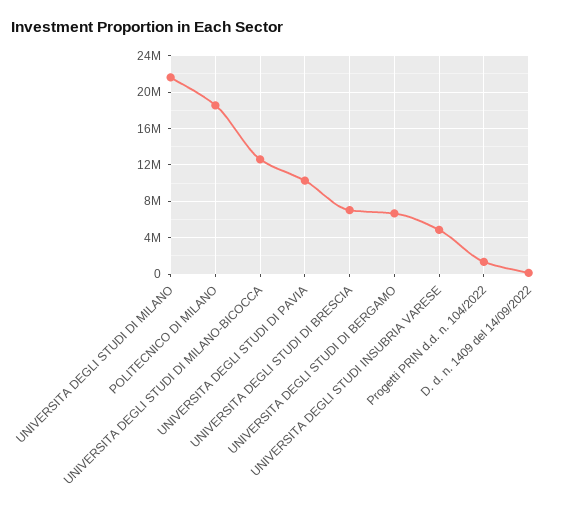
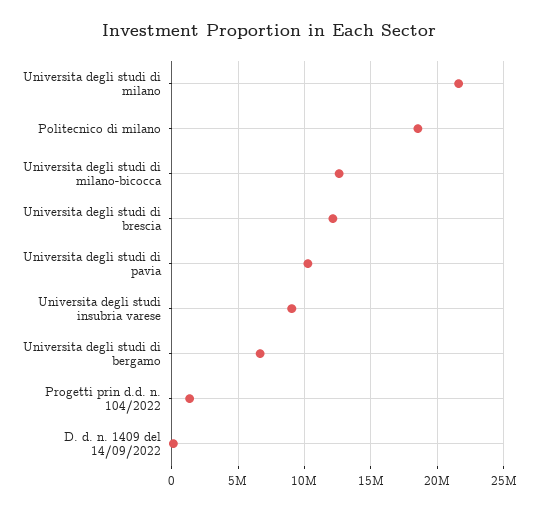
UNIVERSITA DEGLI STUDI DI BRESCIA: 7000000 -> 12000000
UNIVERSITA DEGLI STUDI INSUBRIA VARESE: 5000000 -> 9000000

